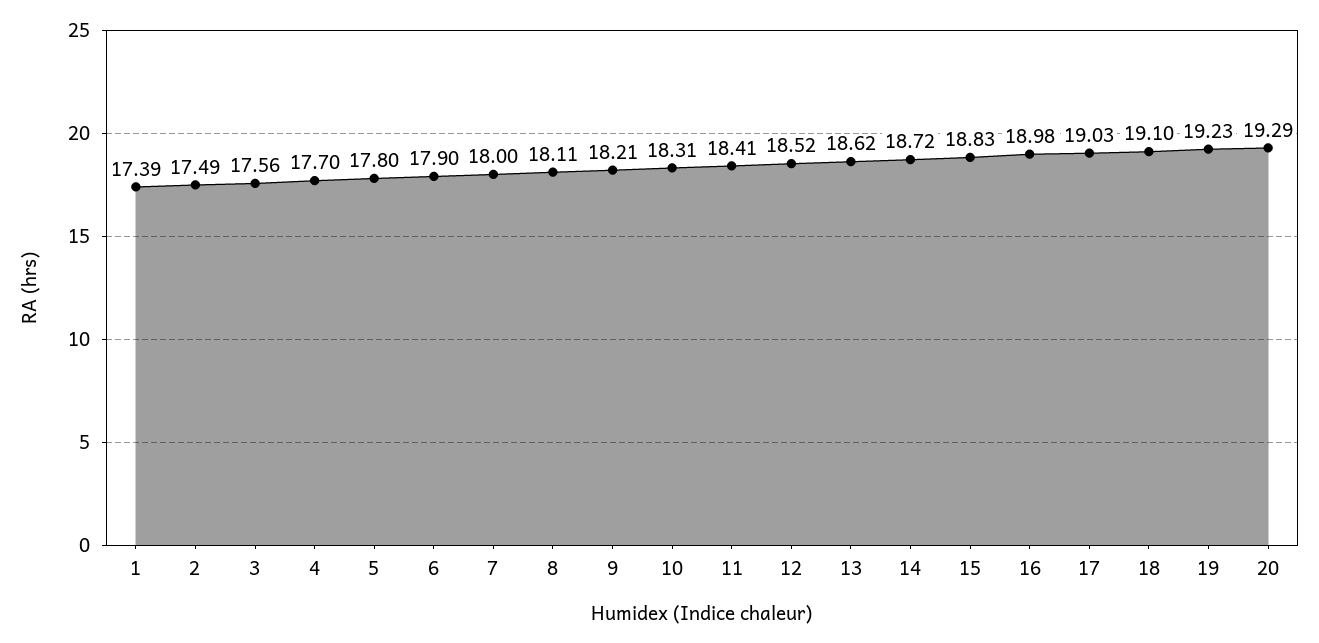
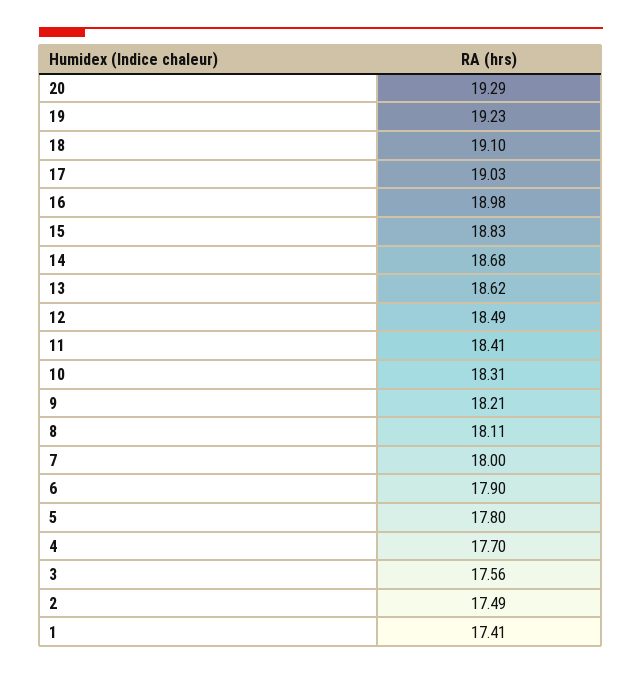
1: 17.39 -> 17.41
12: 18.52 -> 18.49
14: 18.72 -> 18.68

